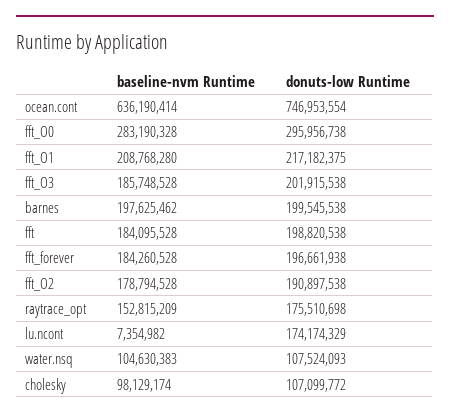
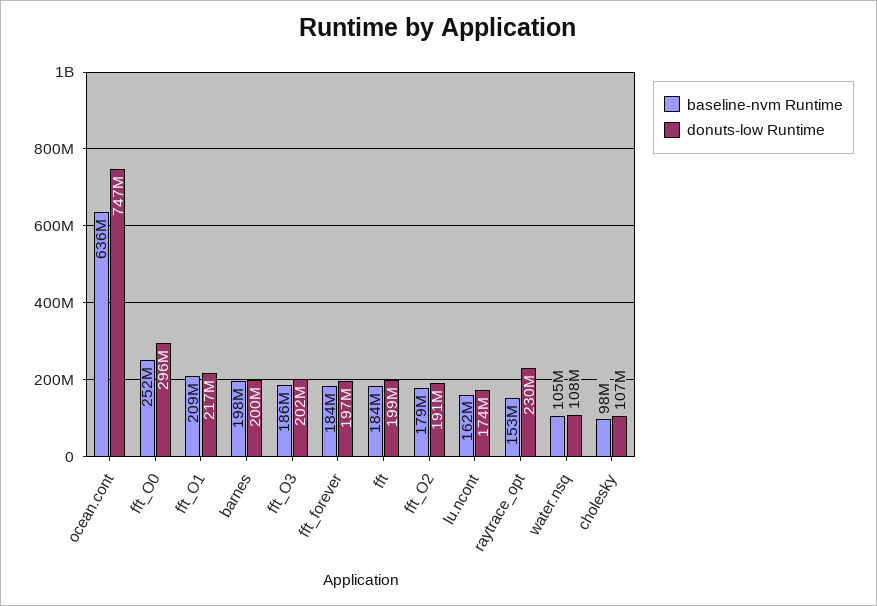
baseline-nvm Runtime, fft_O0: 283190328 -> 252000000
donuts-low Runtime, raytrace_opt: 175510698 -> 230000000
baseline-nvm Runtime, lu.ncont: 7354982 -> 162000000

